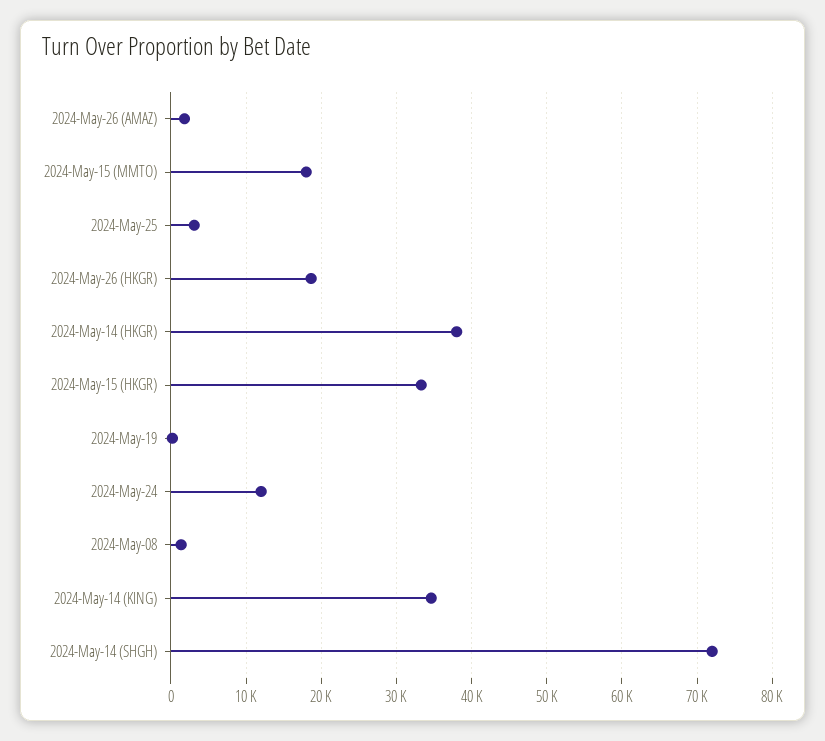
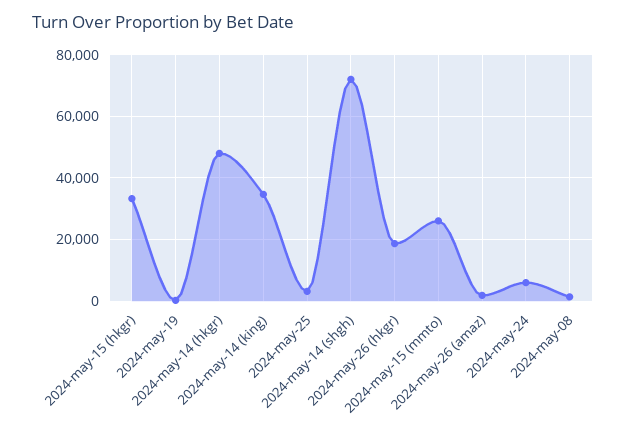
2024-May-15 (MMTO): 18000 -> 26000
2024-May-14 (HKGR): 38000 -> 48000
2024-May-24: 12000 -> 6000

